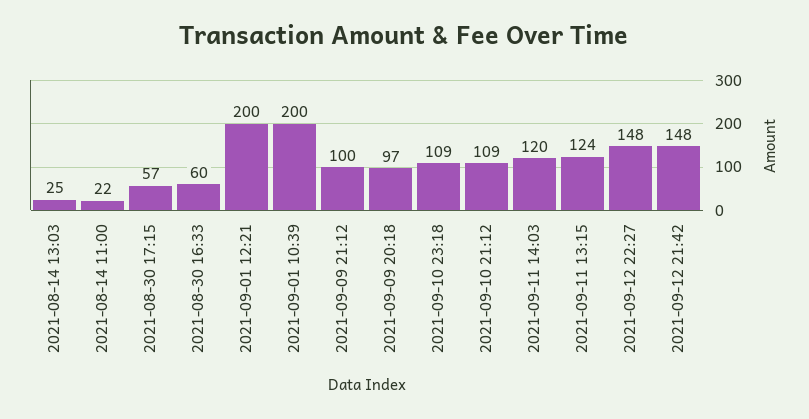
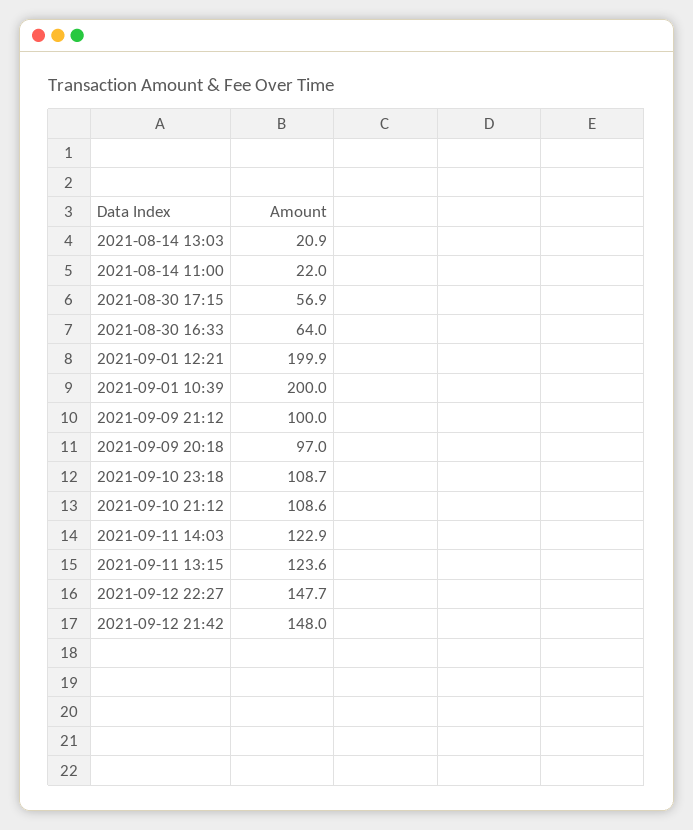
2021-08-14 13:03: 25 -> 20.9
2021-08-30 16:33: 60 -> 64
2021-09-11 14:03: 120 -> 122.9

